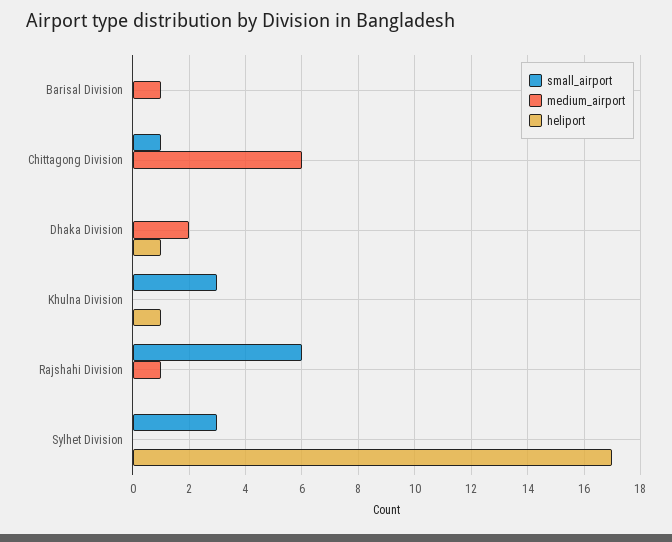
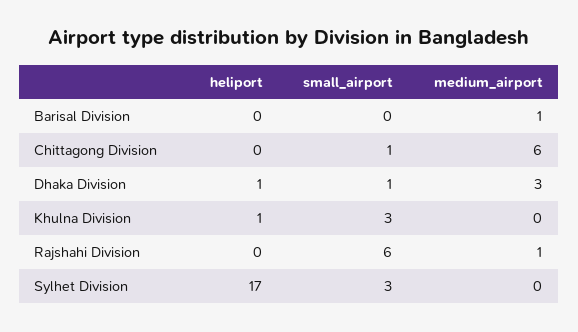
small_airport, Dhaka Division: 0 -> 1
medium_airport, Dhaka Division: 2 -> 3

